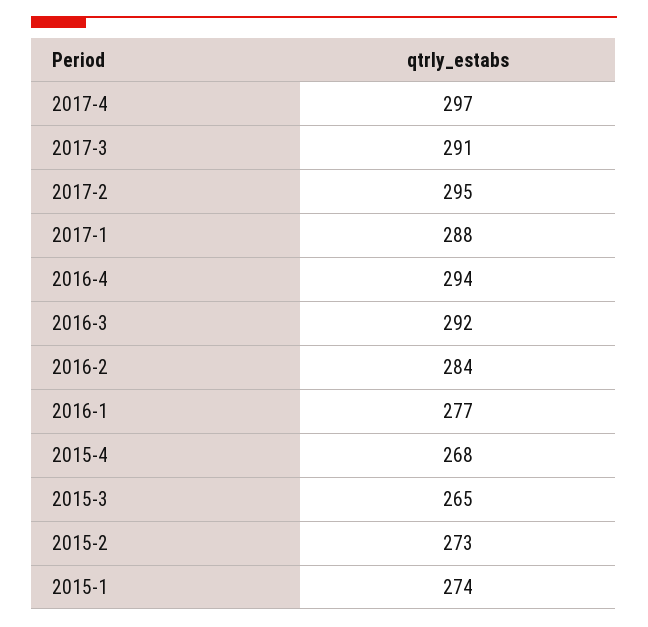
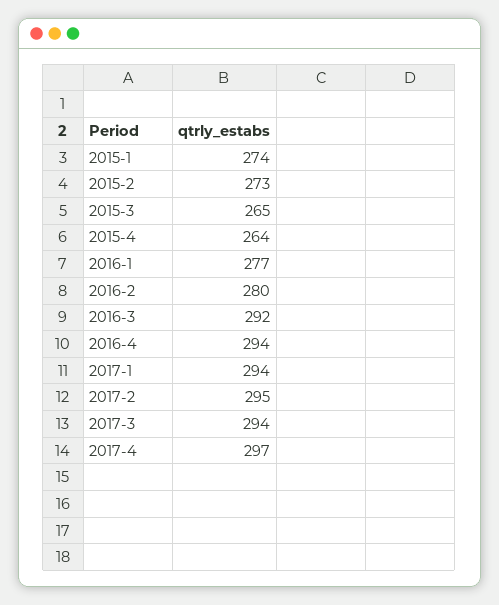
2017-3: 291 -> 294
2017-1: 288 -> 294
2016-2: 284 -> 280
2015-4: 268 -> 264

